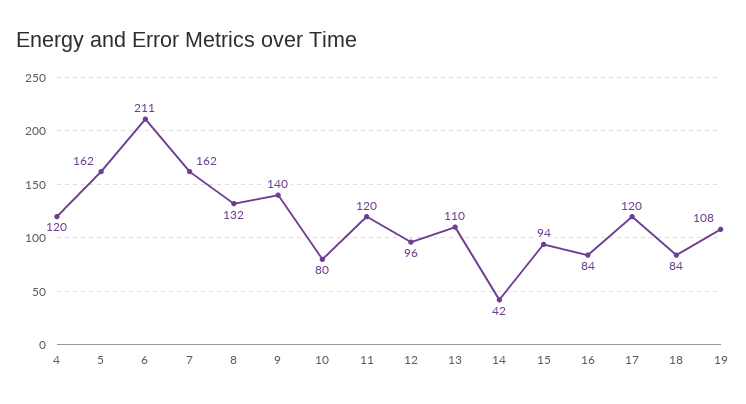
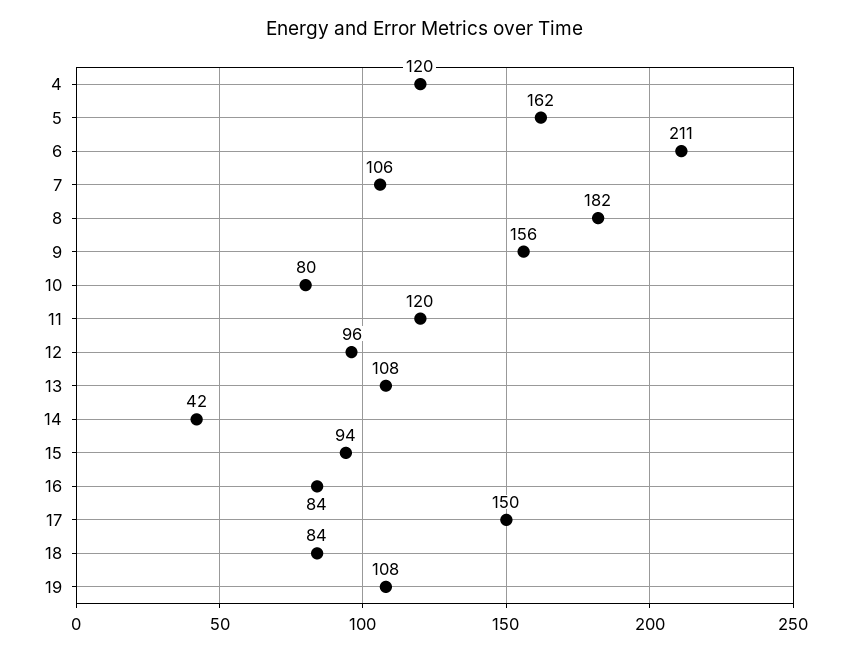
7: 162 -> 106
8: 132 -> 182
9: 140 -> 156
13: 110 -> 108
17: 120 -> 150

